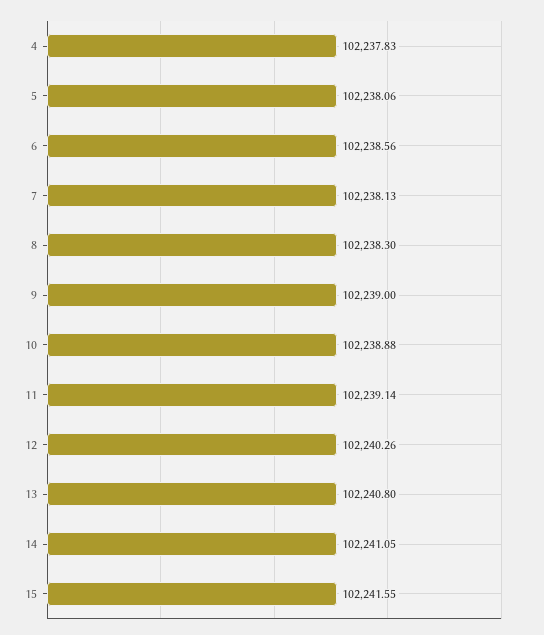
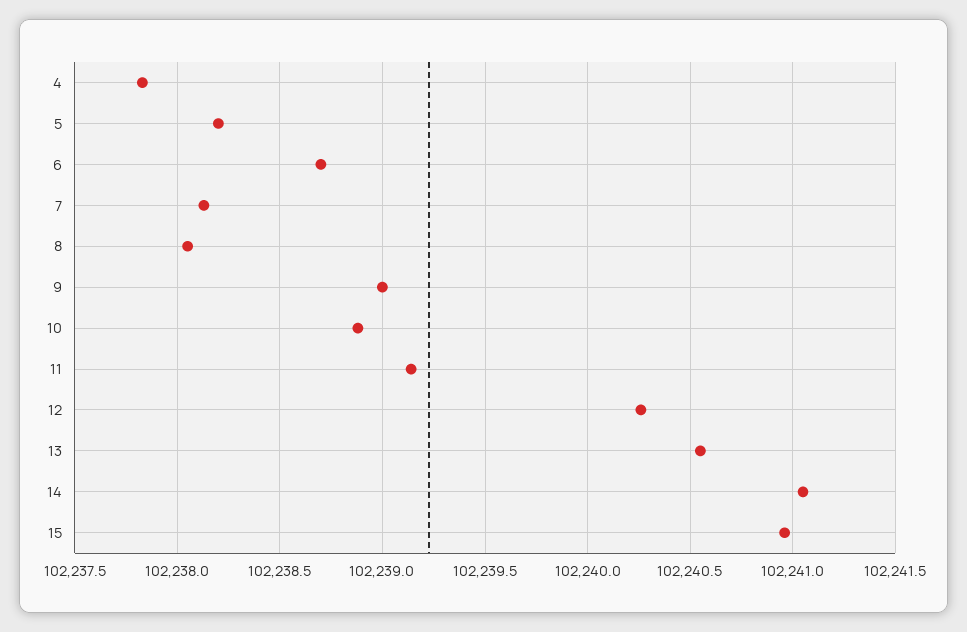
5: 102238.06 -> 102238.2
6: 102238.56 -> 102238.7
8: 102238.3 -> 102238.05
13: 102240.8 -> 102240.55
15: 102241.55 -> 102240.95

